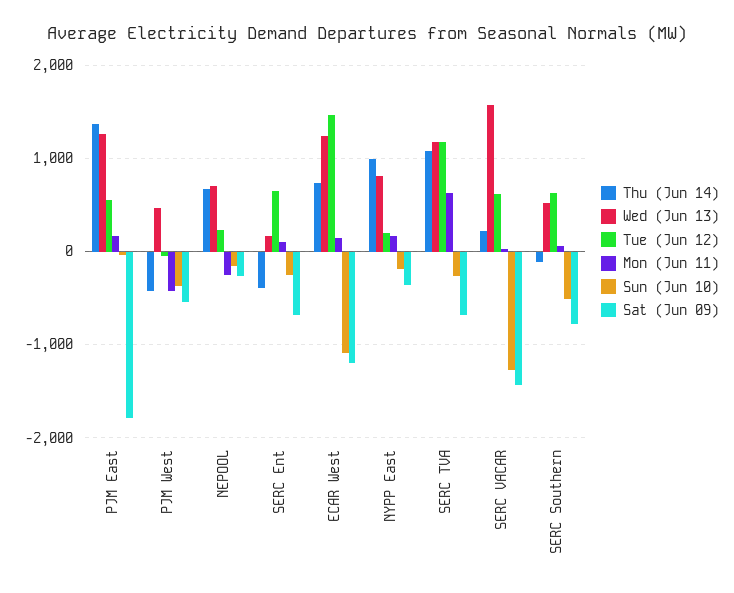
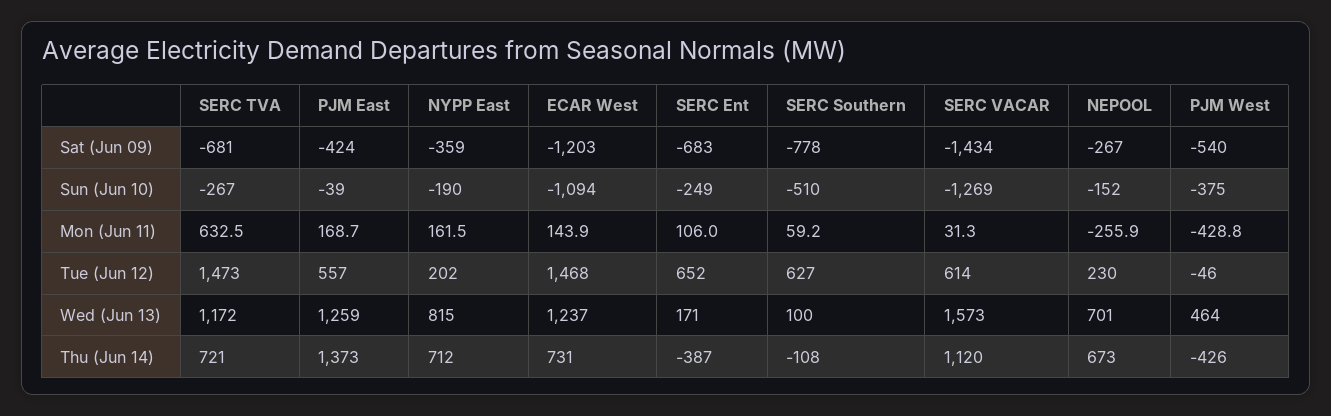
Sat (Jun 09), PJM East: -1800 -> -424
Thu (Jun 14), NYPP East: 1000 -> 712
Thu (Jun 14), SERC TVA: 1100 -> 721
Tue (Jun 12), SERC TVA: 1200 -> 1473
Thu (Jun 14), SERC VACAR: 200 -> 1120
Wed (Jun 13), SERC Southern: 500 -> 100

